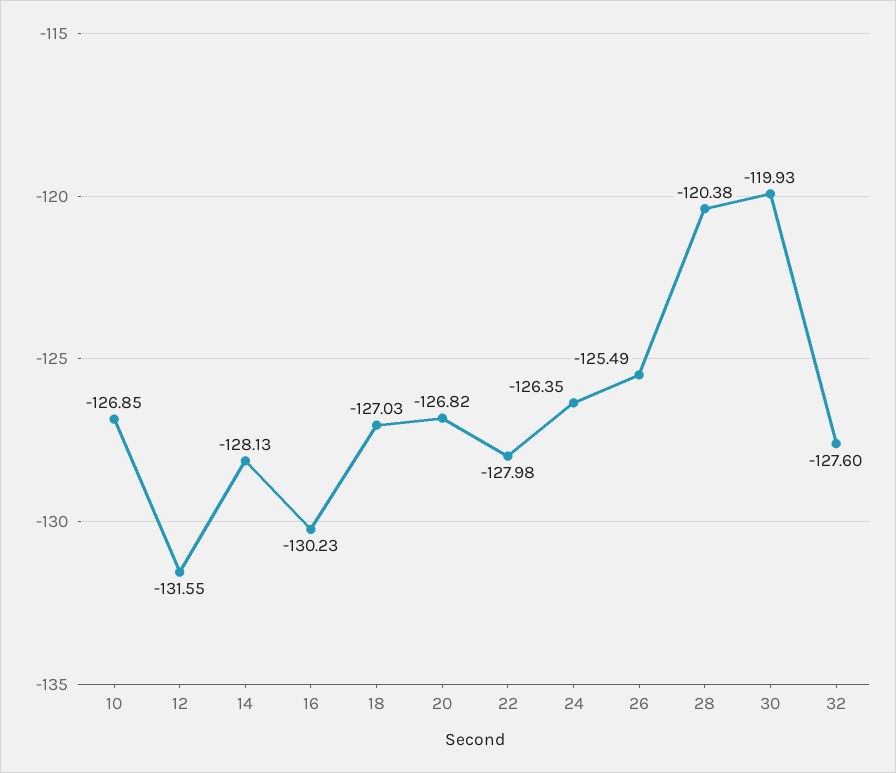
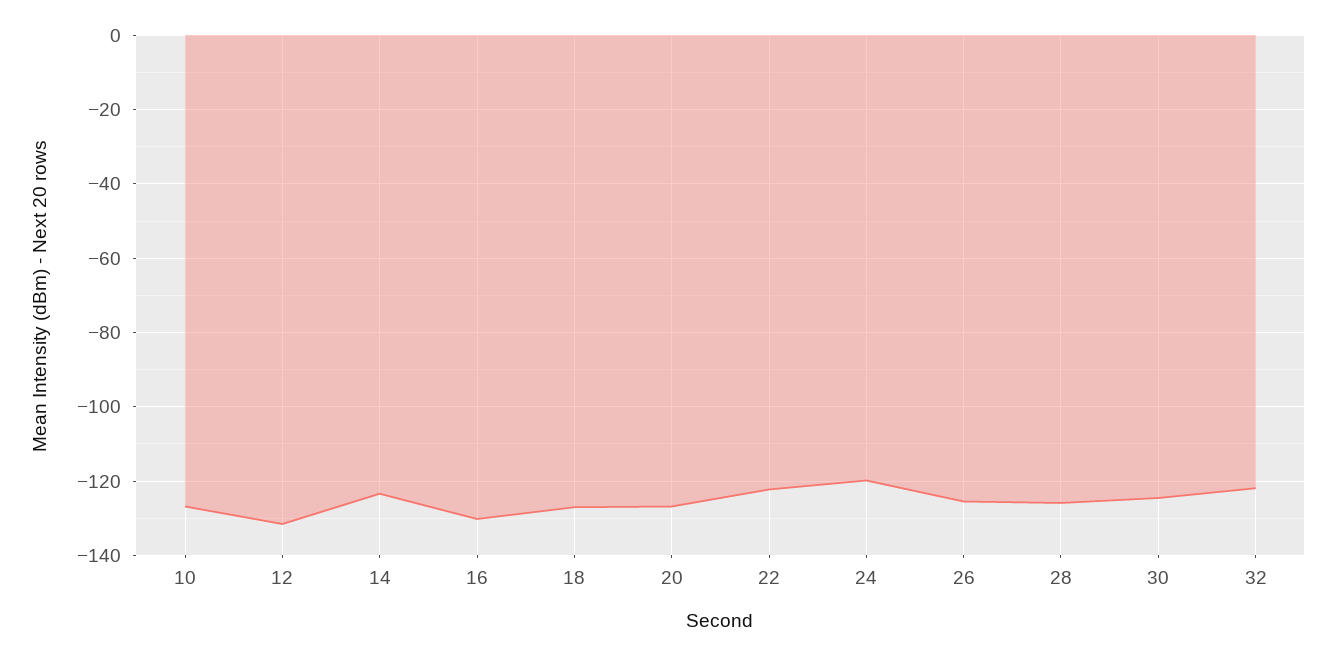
14: -128.13 -> -124
22: -127.98 -> -122
24: -126.35 -> -120
28: -120.38 -> -126
30: -119.93 -> -124
32: -127.6 -> -122

